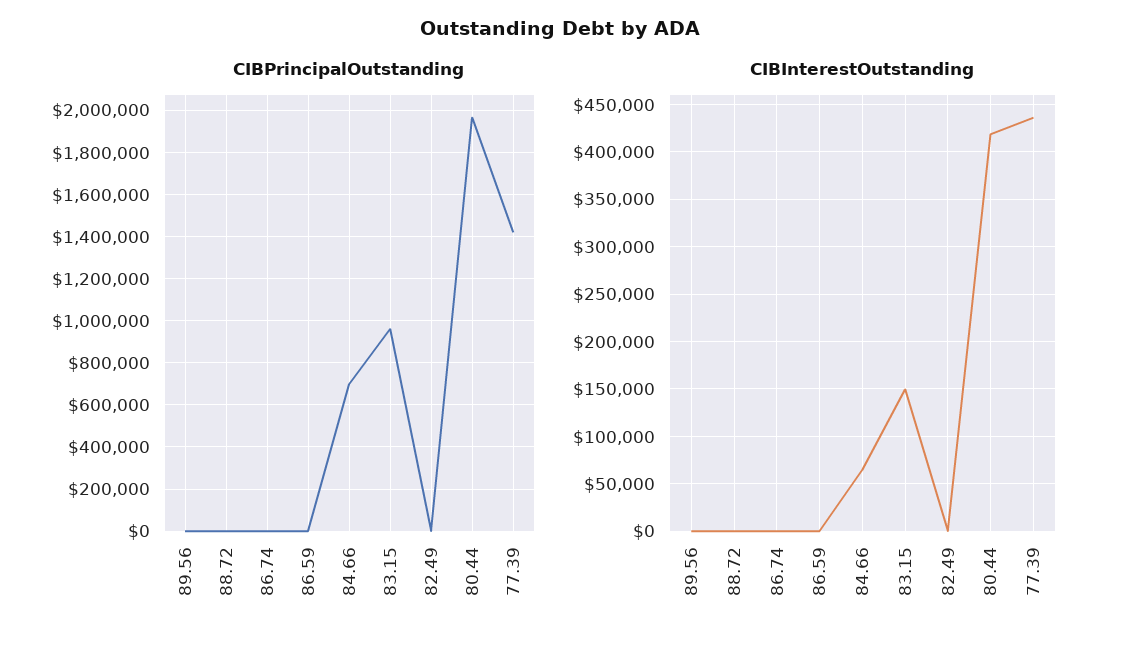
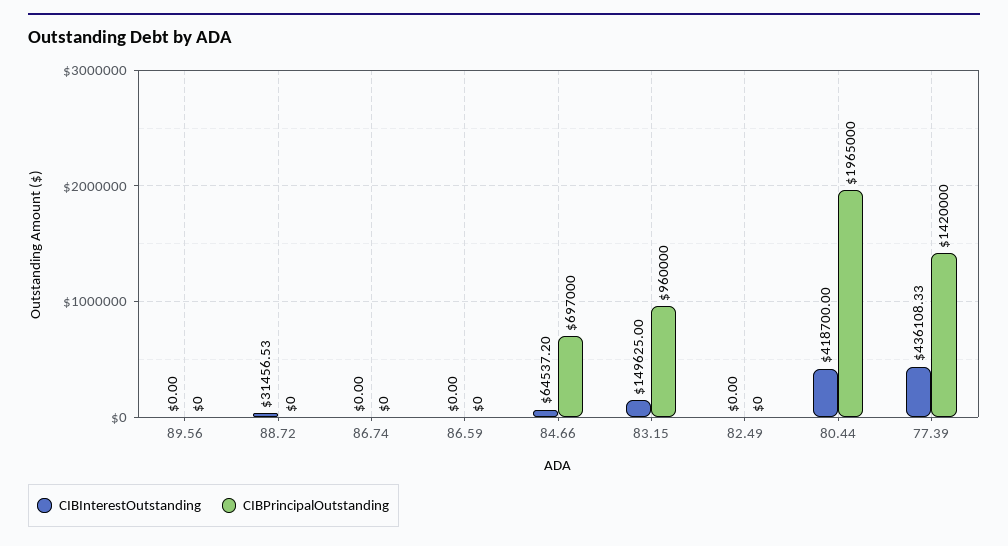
CIBInterestOutstanding, 88.72: 0 -> 31456.53

